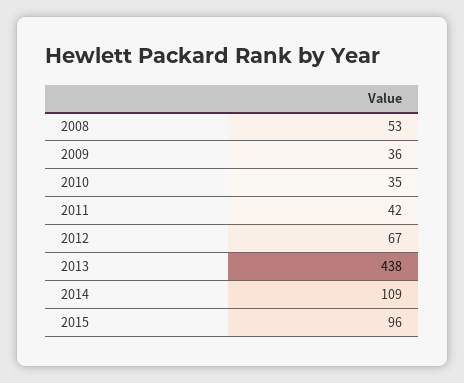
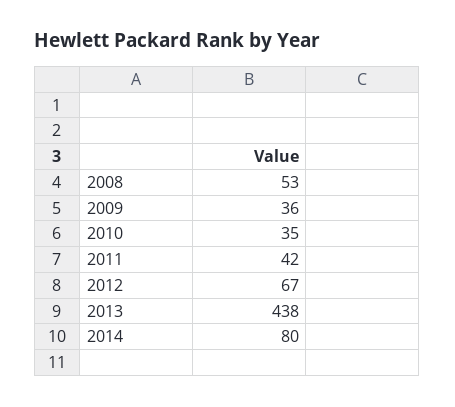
2014: 109 -> 80
2015: 96 -> none

